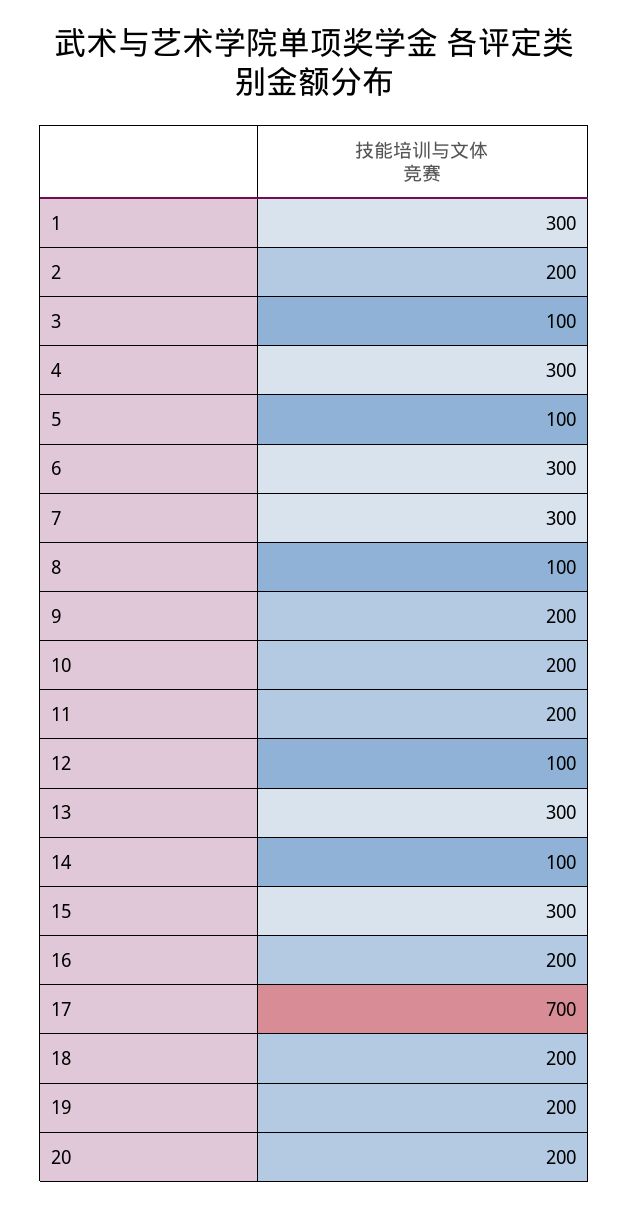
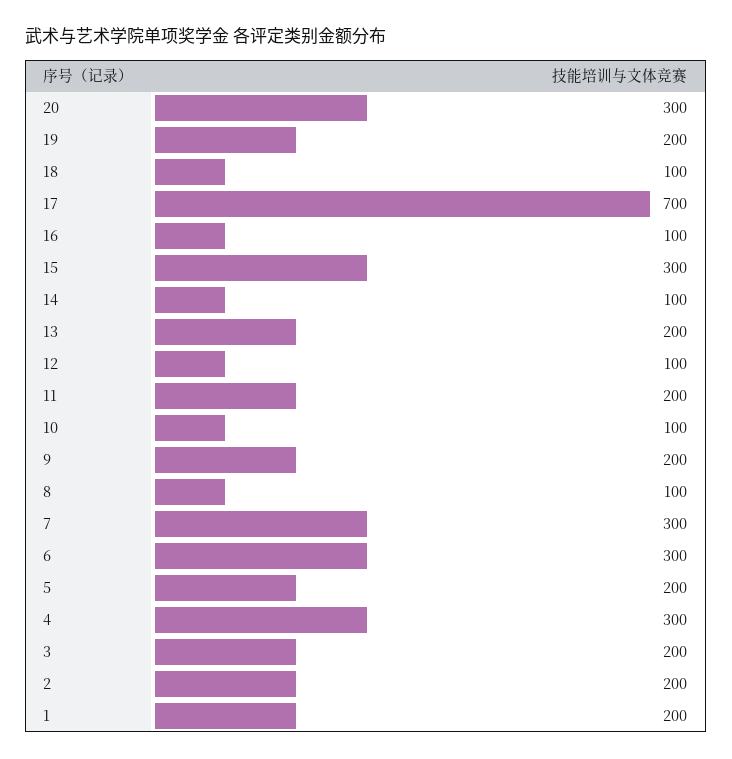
1: 300 -> 200
3: 100 -> 200
5: 100 -> 200
10: 200 -> 100
13: 300 -> 200
16: 200 -> 100
18: 200 -> 100
20: 200 -> 300

